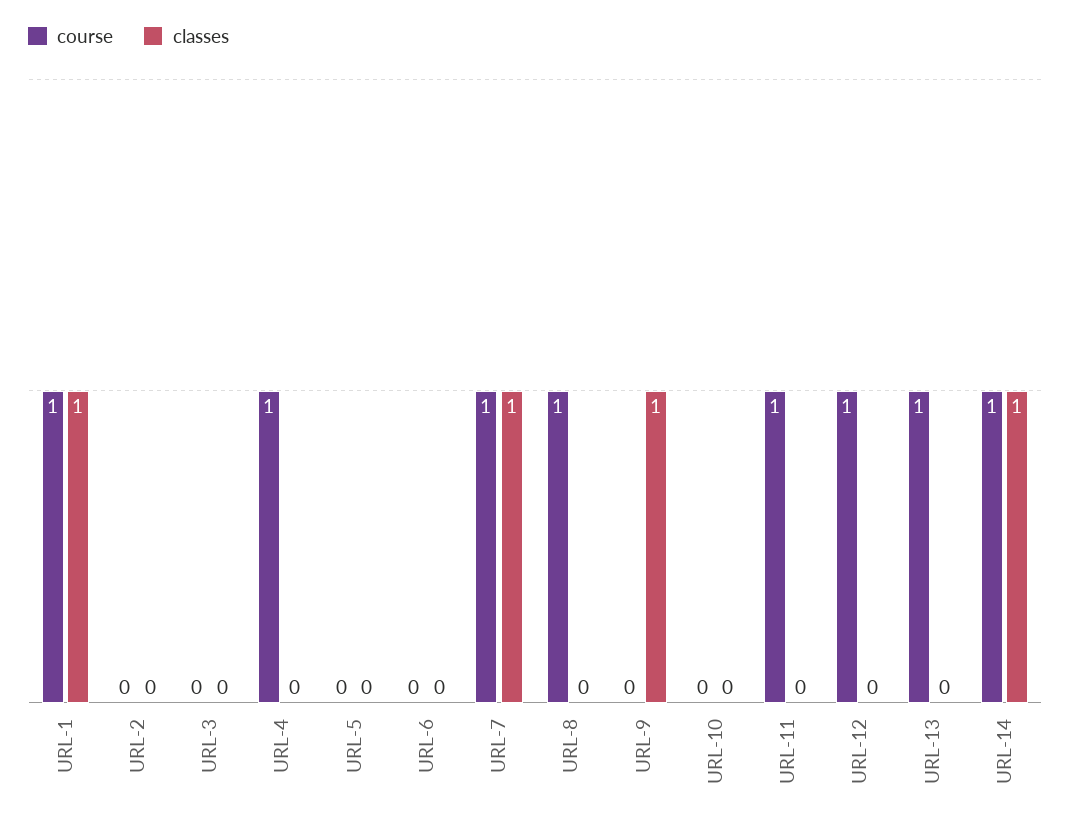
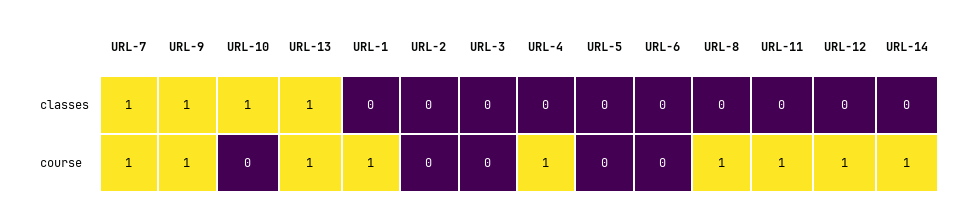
classes, URL-1: 1 -> 0
course, URL-9: 0 -> 1
classes, URL-10: 0 -> 1
classes, URL-13: 0 -> 1
classes, URL-14: 1 -> 0

